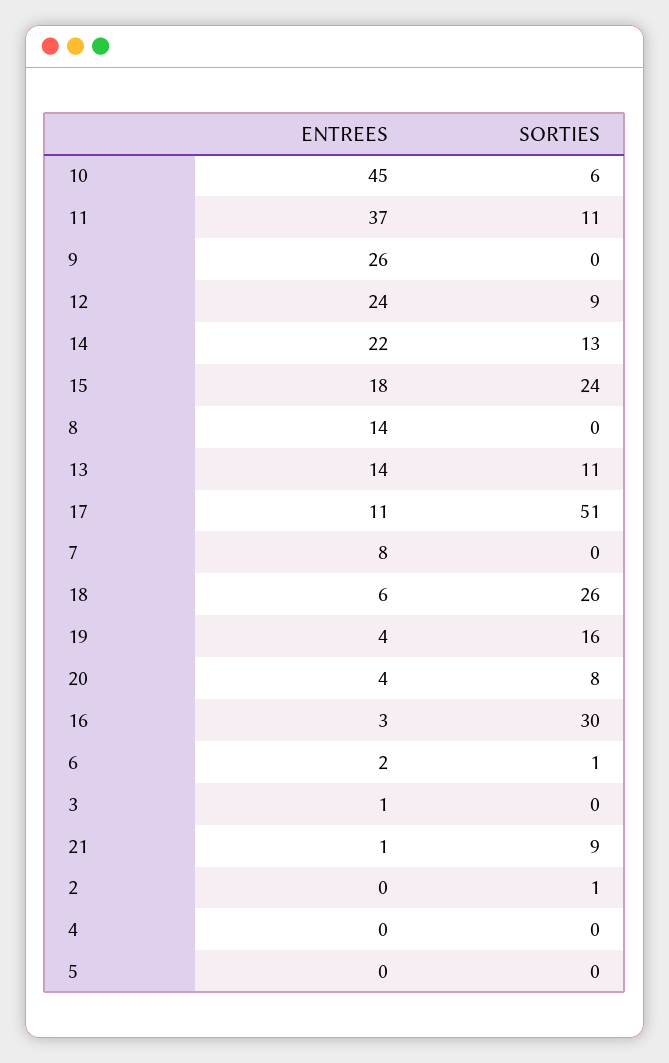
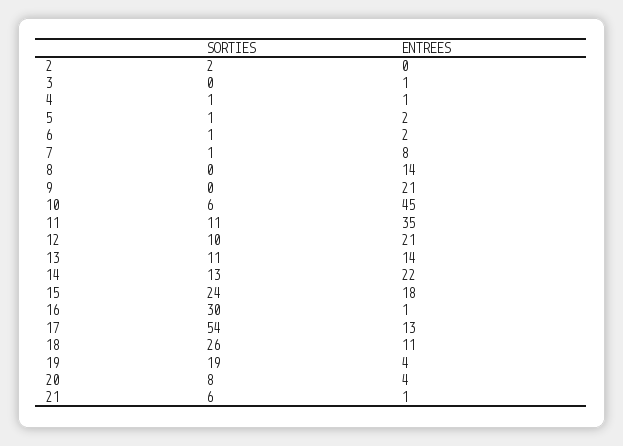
ENTREES, 11: 37 -> 35
ENTREES, 9: 26 -> 21
ENTREES, 12: 24 -> 21
SORTIES, 12: 9 -> 10
ENTREES, 17: 11 -> 13
SORTIES, 17: 51 -> 54
SORTIES, 7: 0 -> 1
ENTREES, 18: 6 -> 11
SORTIES, 19: 16 -> 19
ENTREES, 16: 3 -> 1
SORTIES, 21: 9 -> 6
SORTIES, 2: 1 -> 2
ENTREES, 4: 0 -> 1
SORTIES, 4: 0 -> 1
ENTREES, 5: 0 -> 2
SORTIES, 5: 0 -> 1

